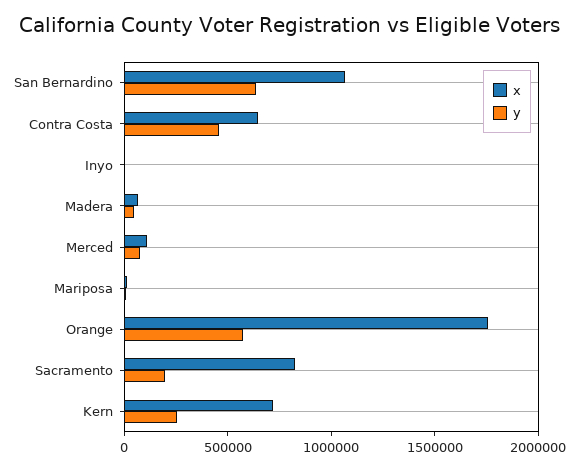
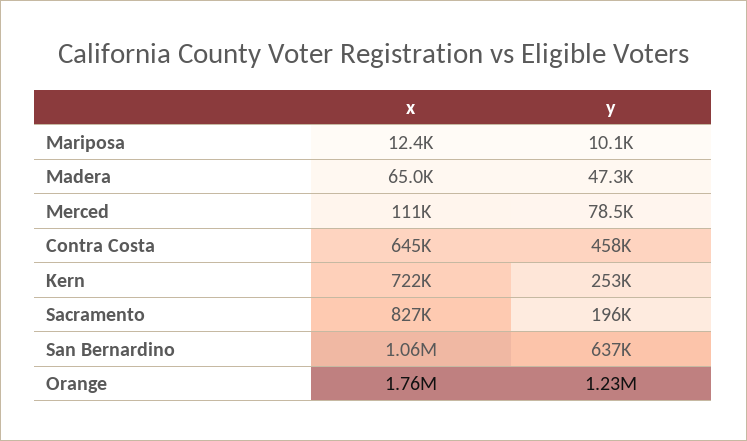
x, Inyo: 0 -> none
y, Inyo: 0 -> none
y, Orange: 600000 -> 1230000

